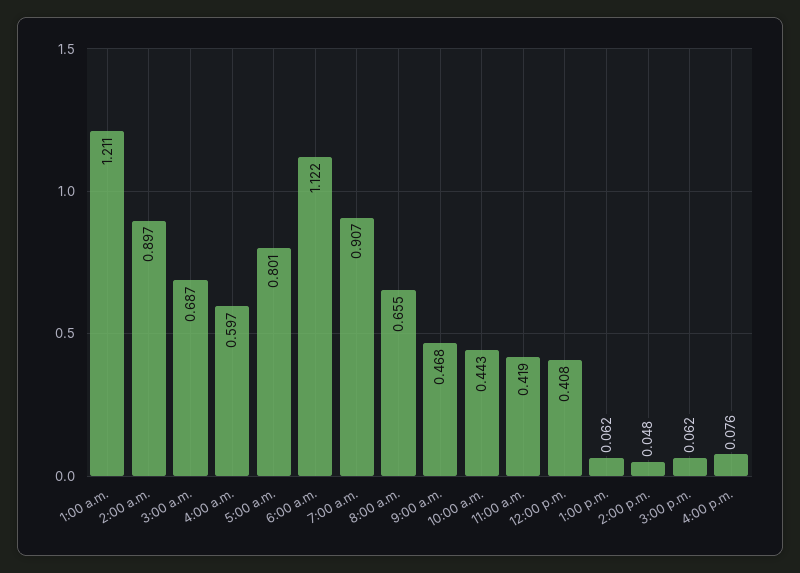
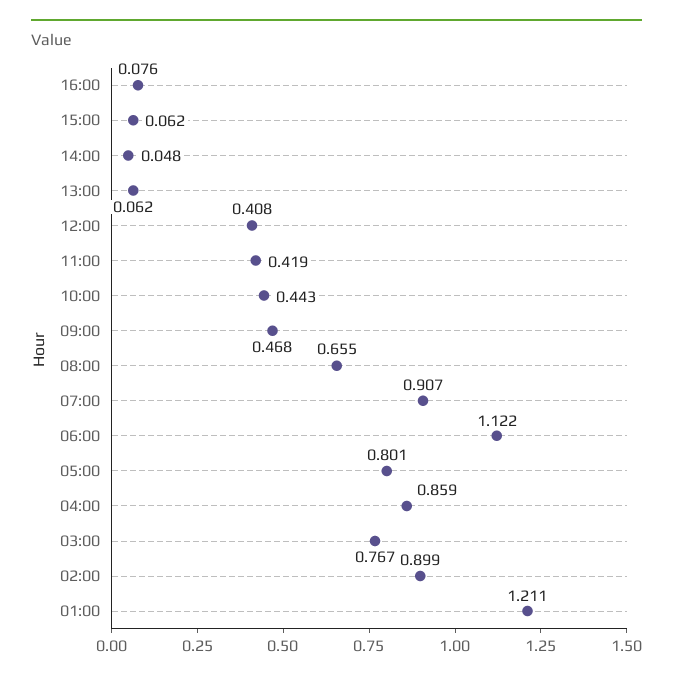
2:00 a.m.: 0.897 -> 0.899
3:00 a.m.: 0.687 -> 0.767
4:00 a.m.: 0.597 -> 0.859

